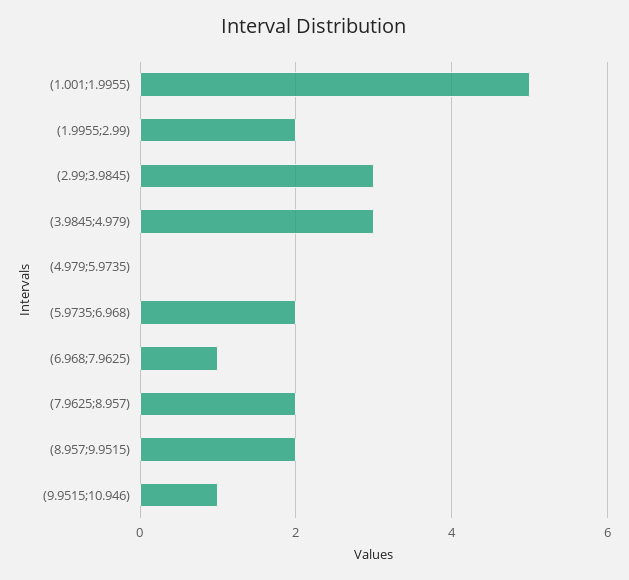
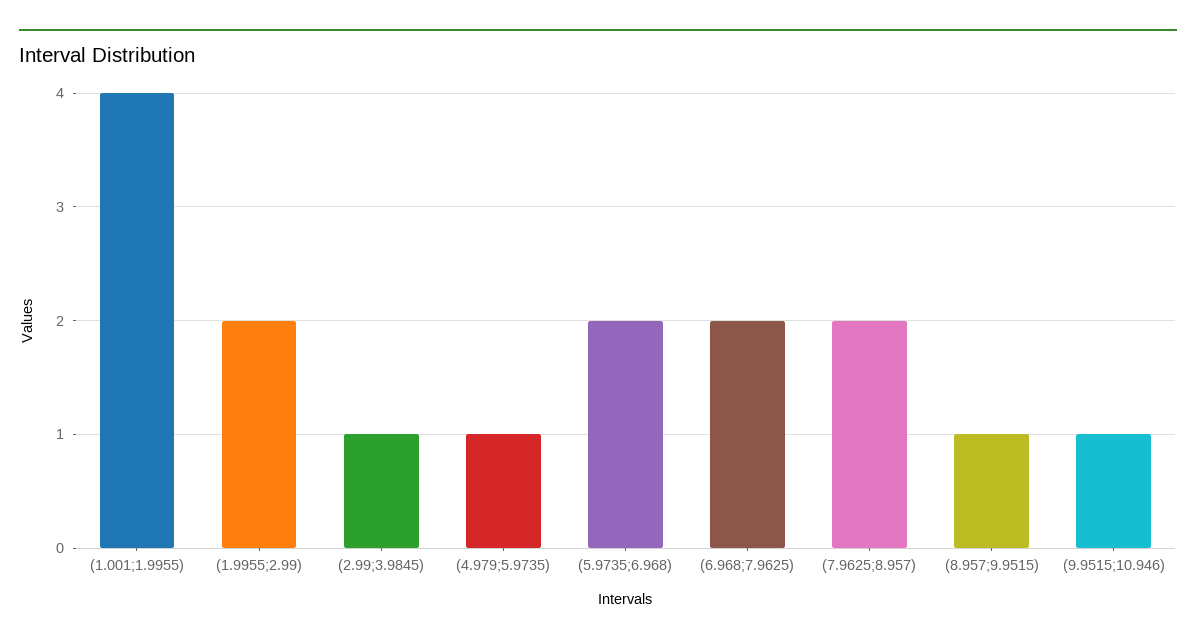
(1.001;1.9955): 5 -> 4
(2.99;3.9845): 3 -> 1
(3.9845;4.979): 3 -> none
(4.979;5.9735): 0 -> 1
(6.968;7.9625): 1 -> 2
(8.957;9.9515): 2 -> 1

